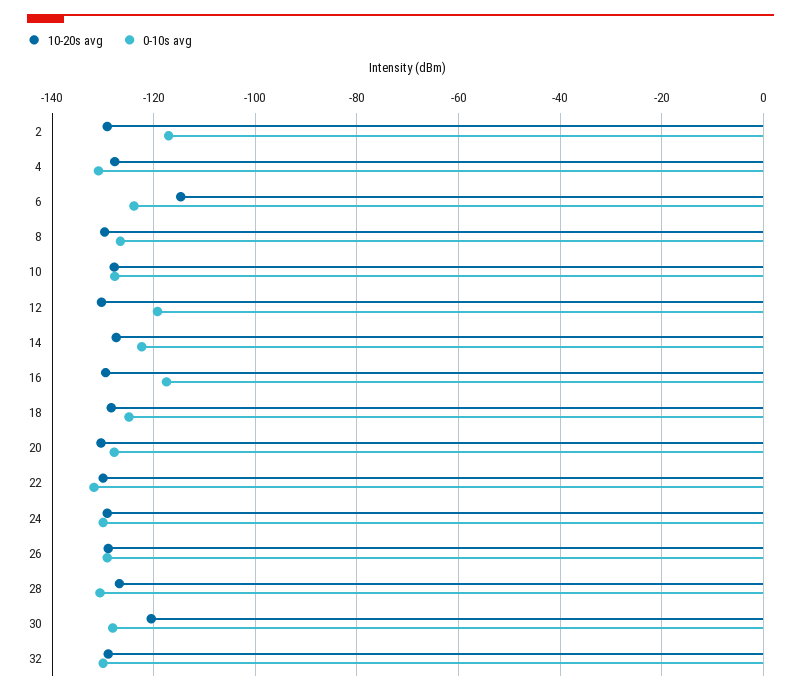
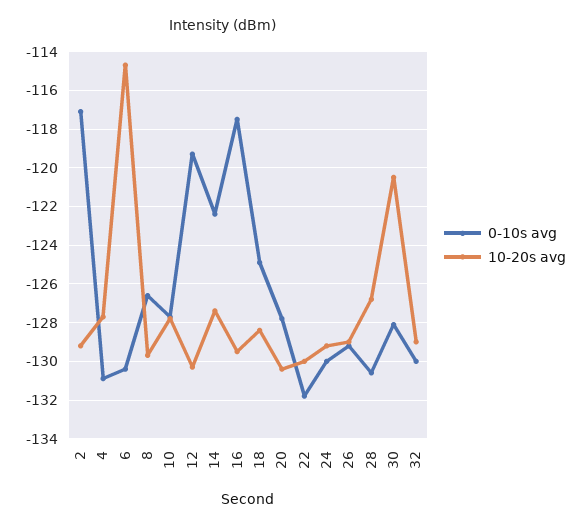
0-10s avg, 6: -124 -> -130.5

